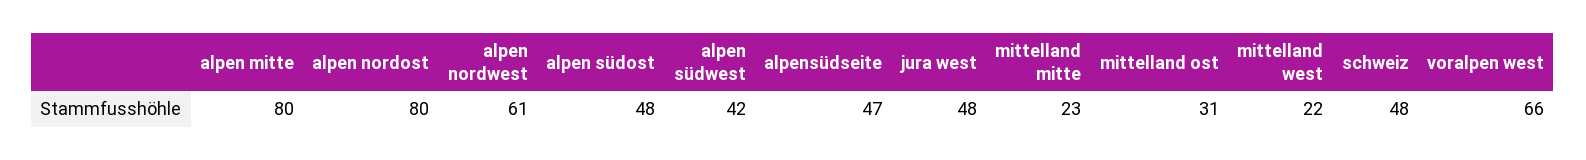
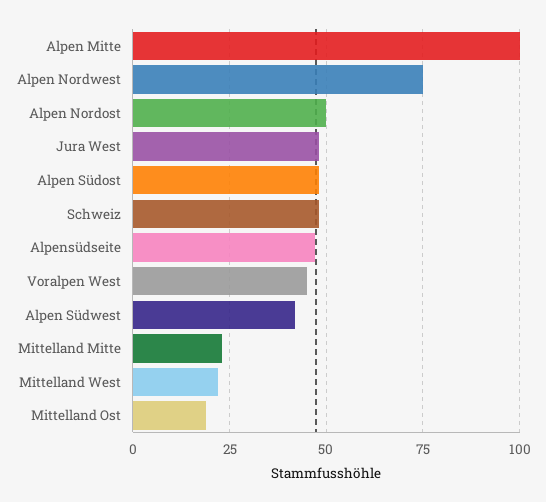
alpen mitte: 80 -> 100
alpen nordost: 80 -> 50
alpen nordwest: 61 -> 75
mittelland ost: 31 -> 20
voralpen west: 66 -> 45

